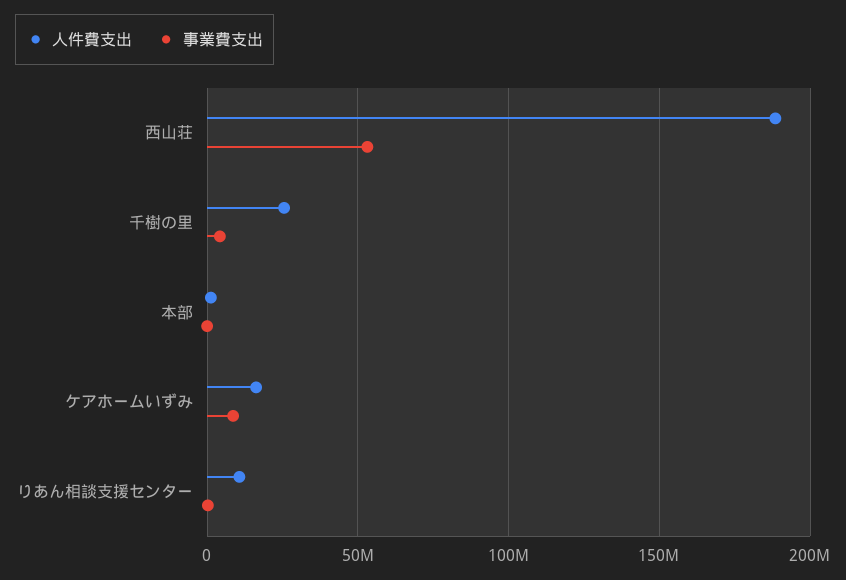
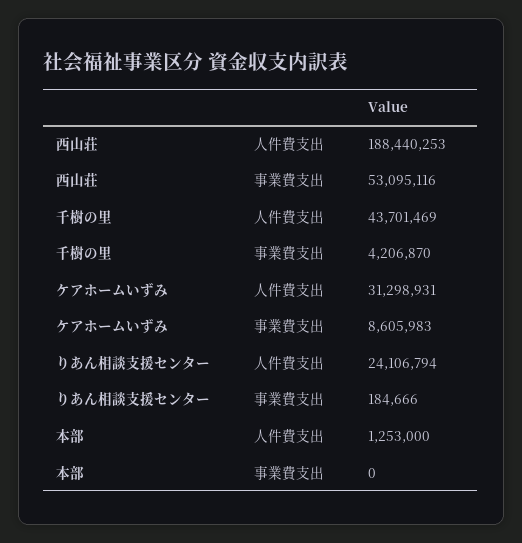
人件費支出, 千樹の里: 25000000 -> 43701469
人件費支出, ケアホームいずみ: 15000000 -> 31298931
人件費支出, りあん相談支援センター: 10000000 -> 24106794

